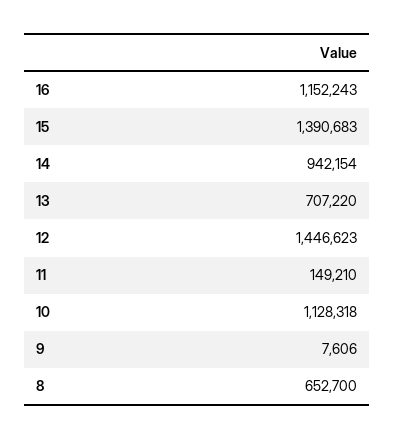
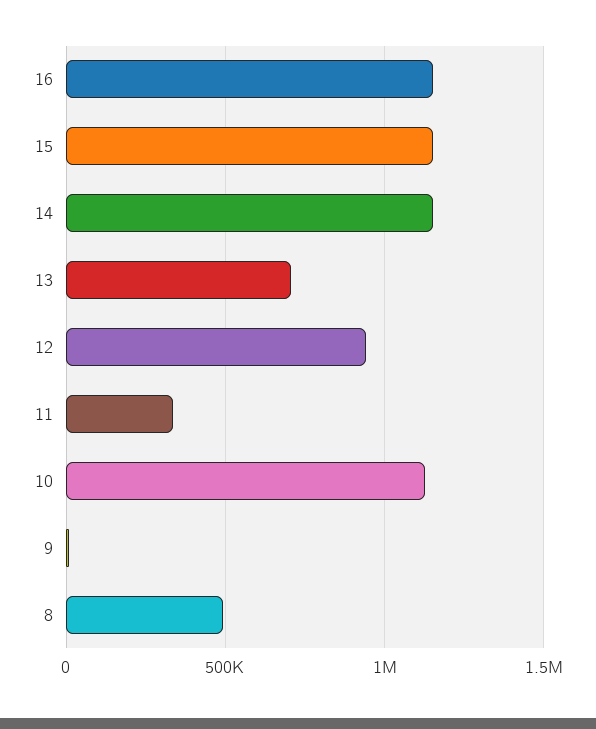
15: 1390683 -> 1150000
14: 942154 -> 1150000
12: 1446623 -> 950000
11: 149210 -> 350000
8: 652700 -> 500000

